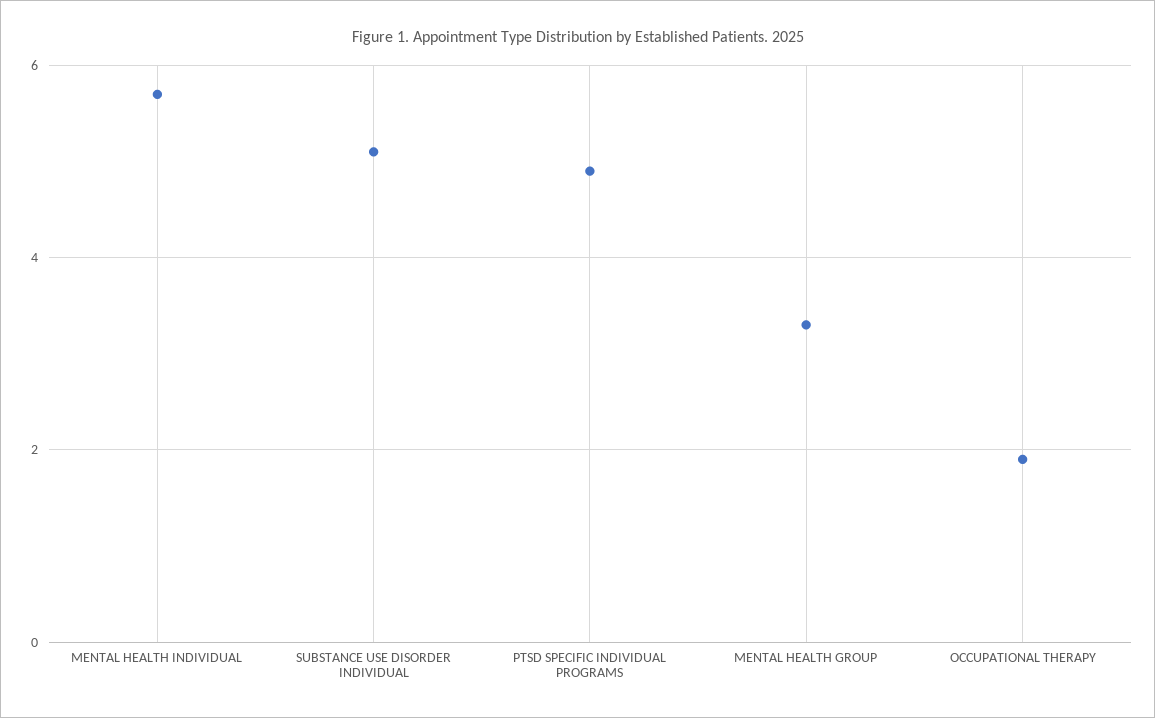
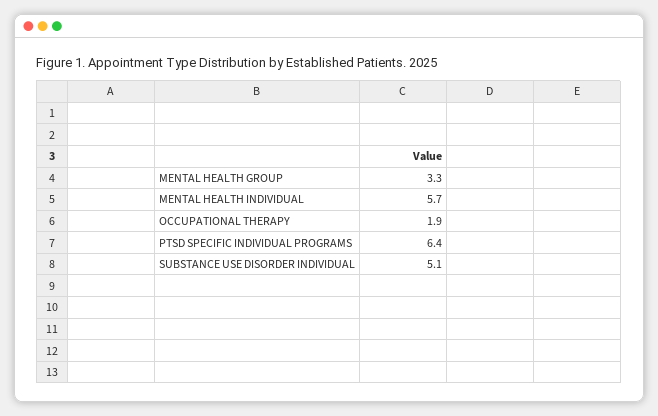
PTSD SPECIFIC INDIVIDUAL PROGRAMS: 5 -> 6.4

